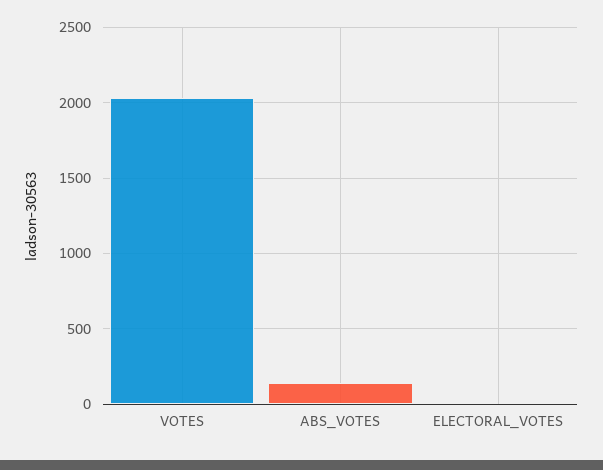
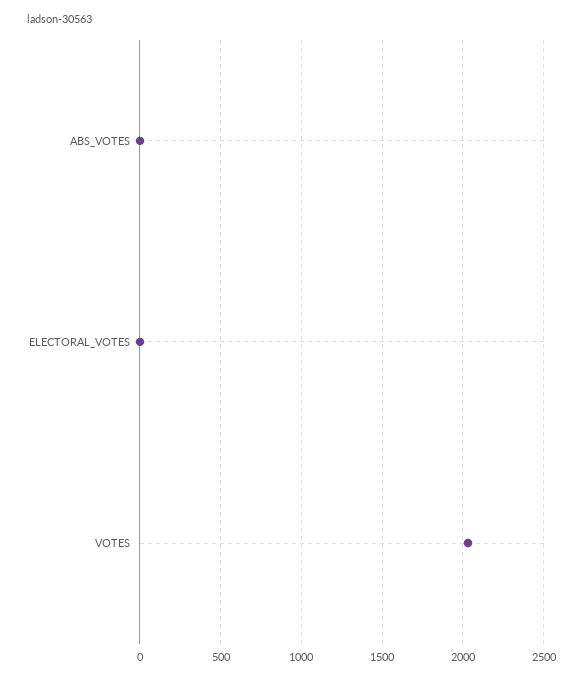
ABS_VOTES: 150 -> 0

